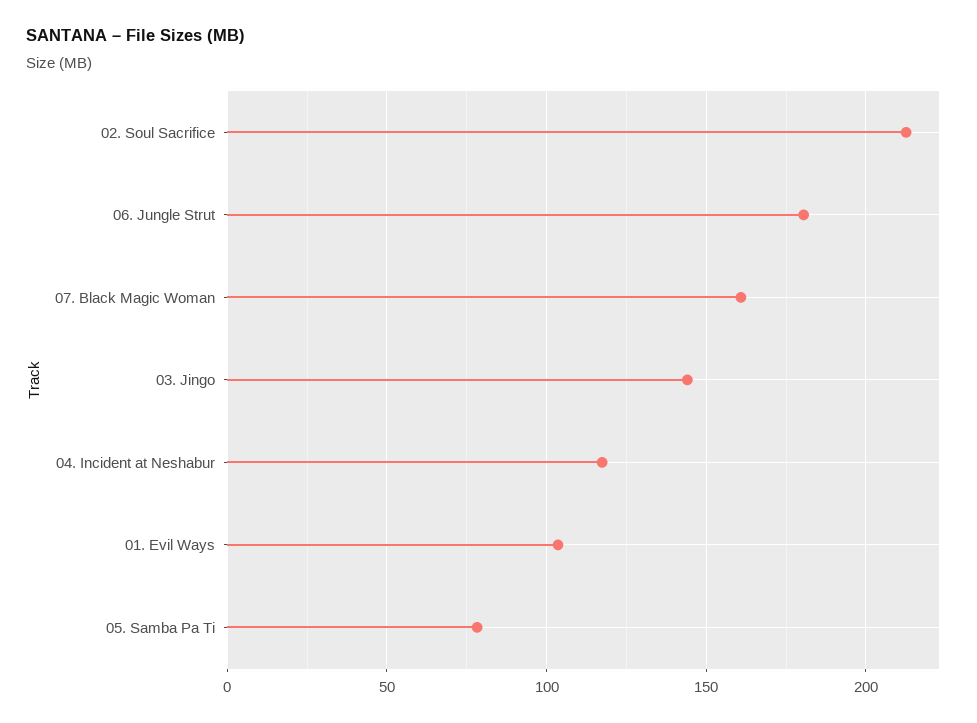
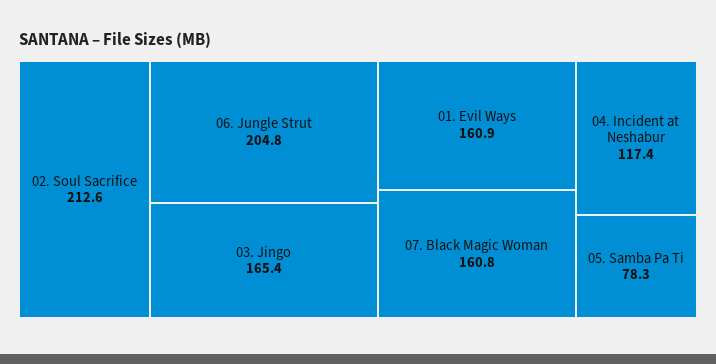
06. Jungle Strut: 180 -> 204.8
03. Jingo: 145 -> 165.4
01. Evil Ways: 105 -> 160.9

